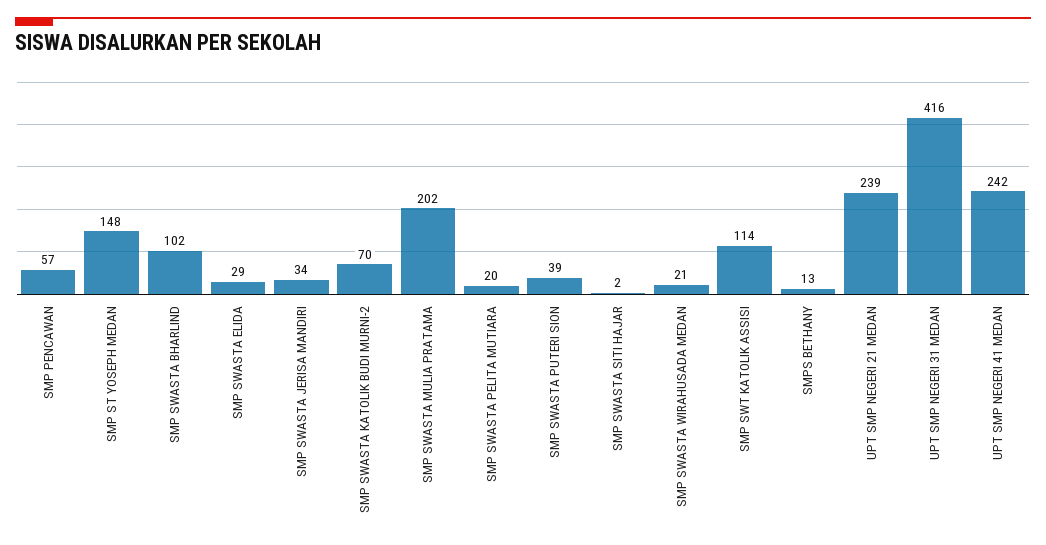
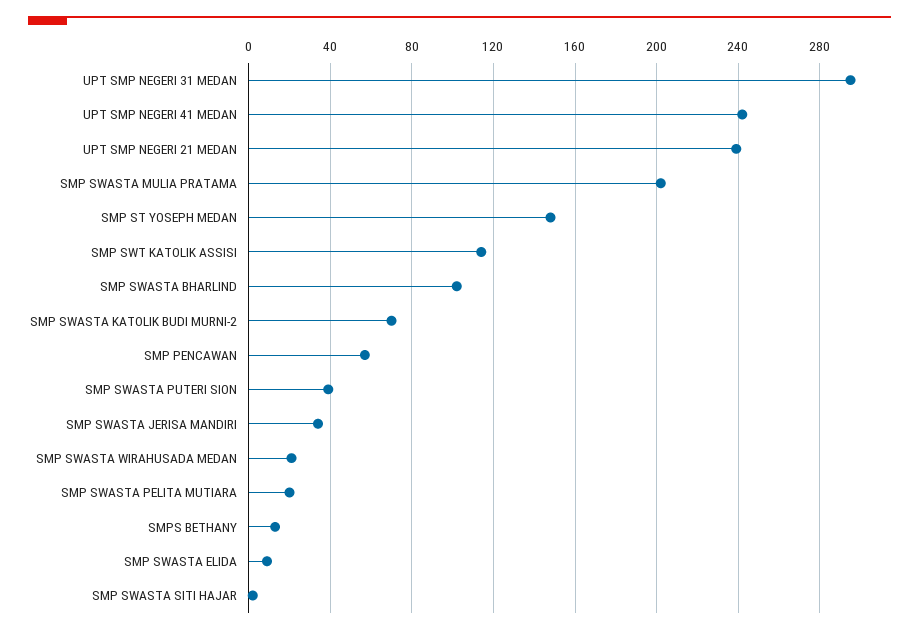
SMP SWASTA ELIDA: 29 -> 10
UPT SMP NEGERI 31 MEDAN: 416 -> 295

